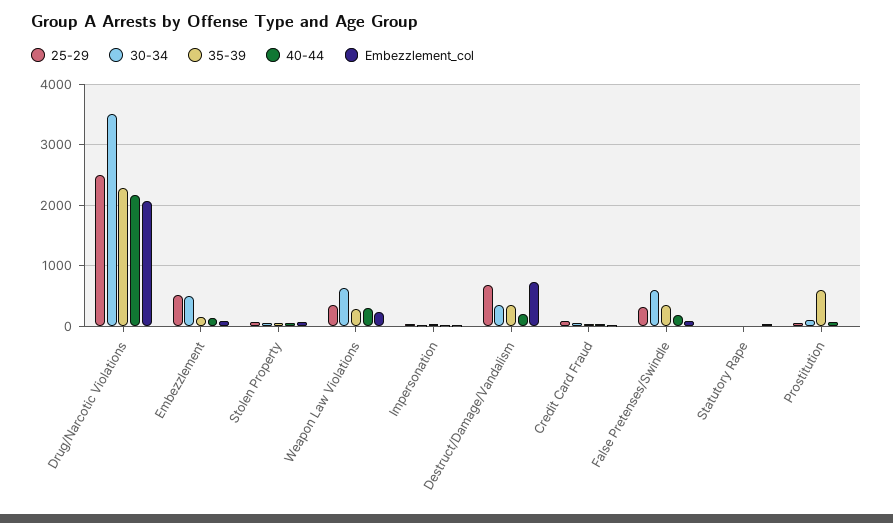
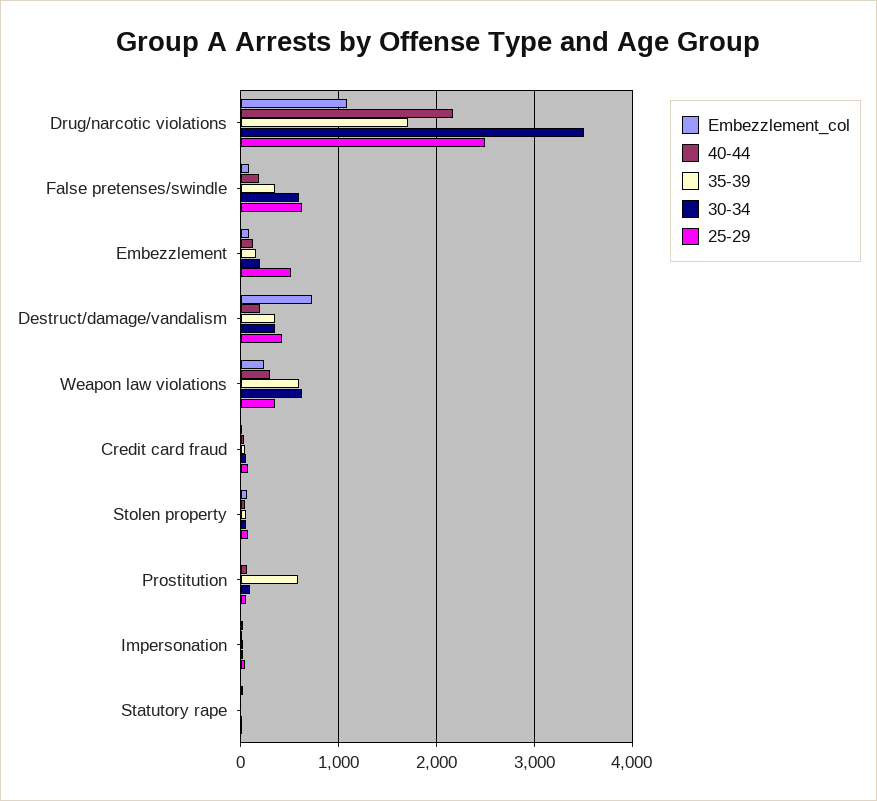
35-39, Drug/Narcotic Violations: 2300 -> 1700
Embezzlement_col, Drug/Narcotic Violations: 2100 -> 1100
30-34, Embezzlement: 500 -> 200
35-39, Weapon Law Violations: 300 -> 600
25-29, Destruct/Damage/Vandalism: 700 -> 400
25-29, False Pretenses/Swindle: 300 -> 600

